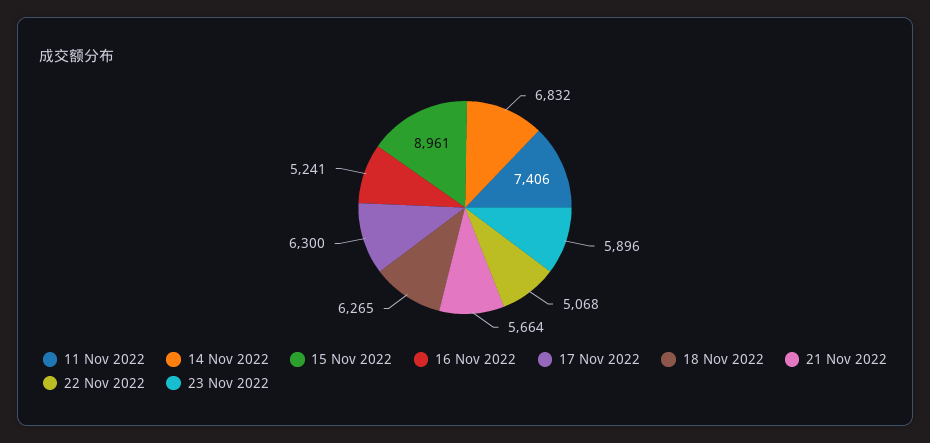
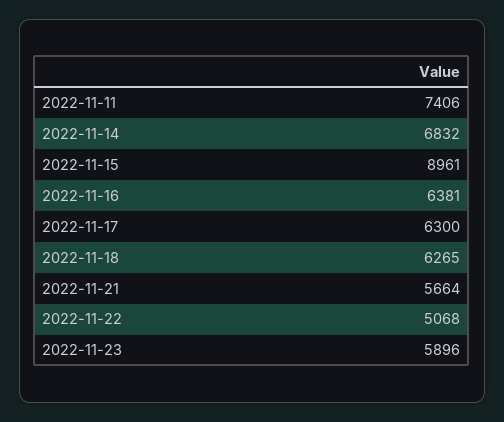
16 Nov 2022: 5241 -> 6381

